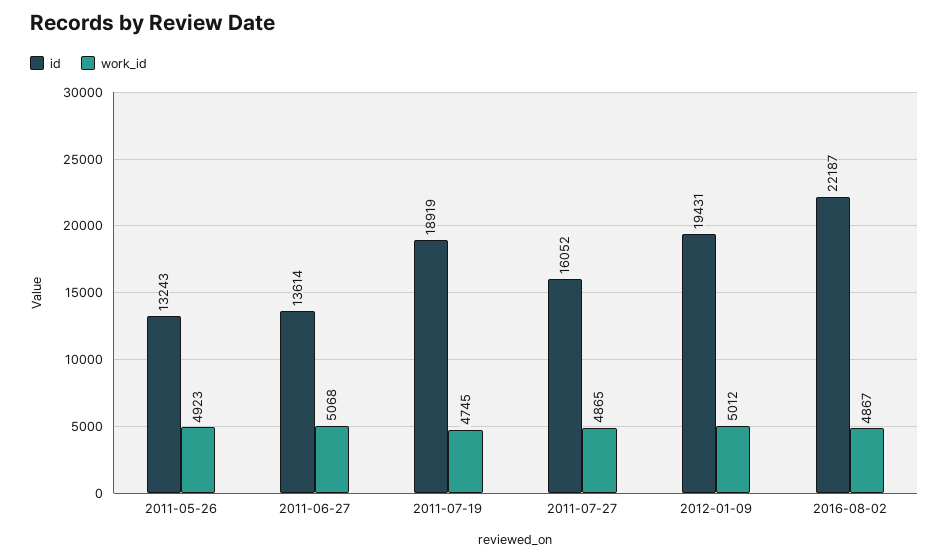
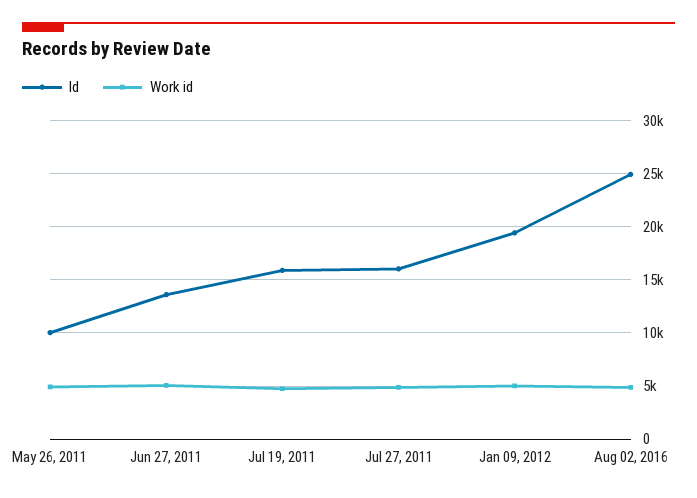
id, 2011-05-26: 13243 -> 10000
id, 2011-07-19: 18919 -> 16000
id, 2016-08-02: 22187 -> 25000

